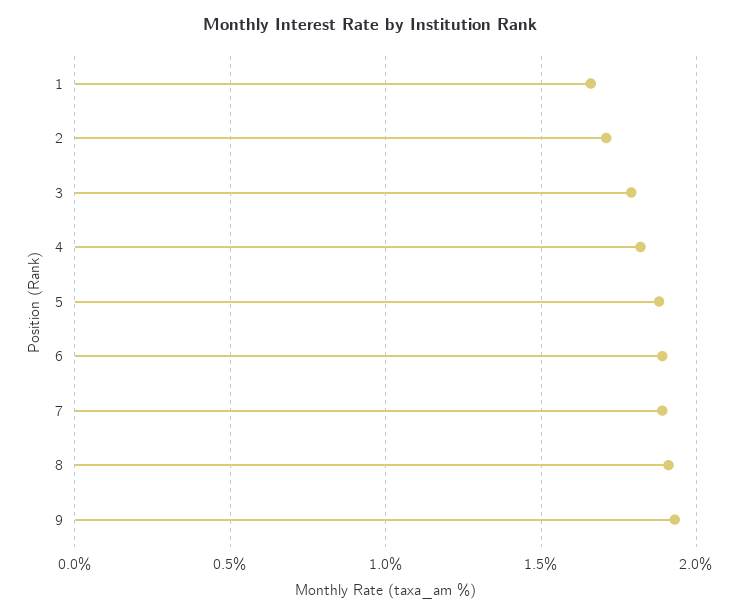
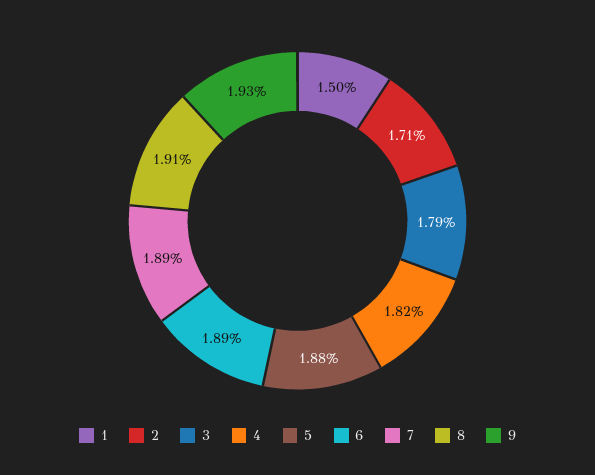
1: 1.65 -> 1.5

